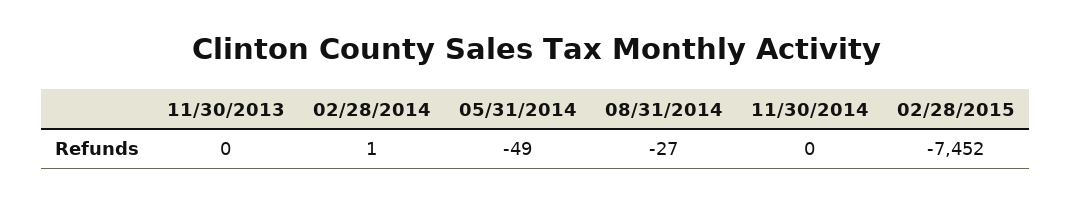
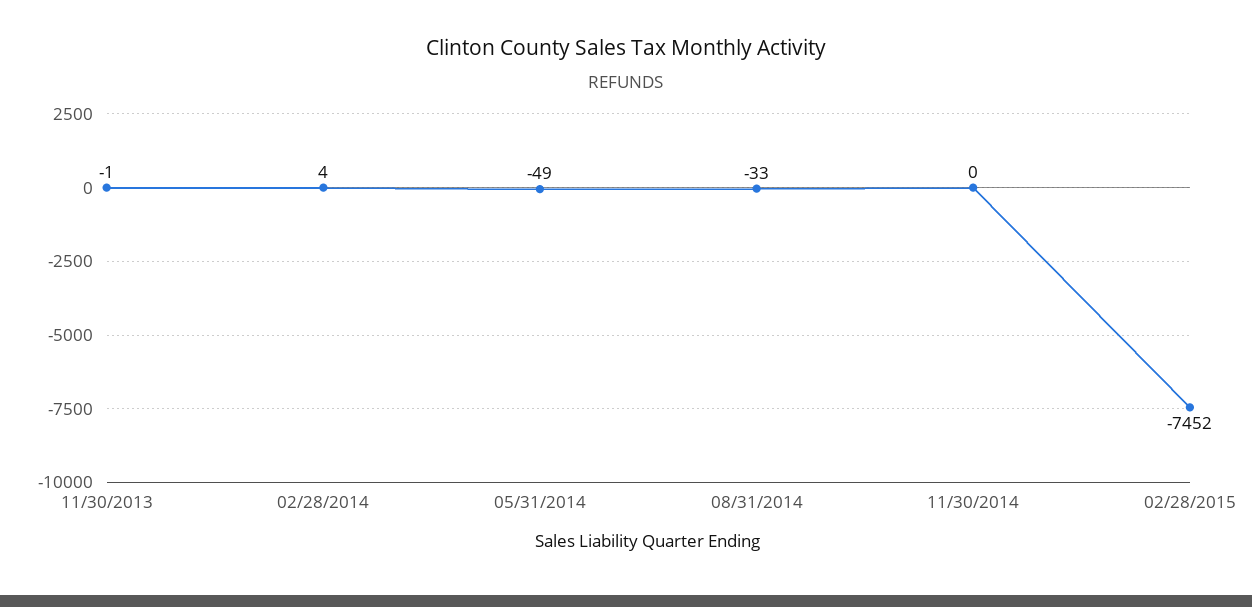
11/30/2013: 0 -> -1
02/28/2014: 1 -> 4
08/31/2014: -27 -> -33

